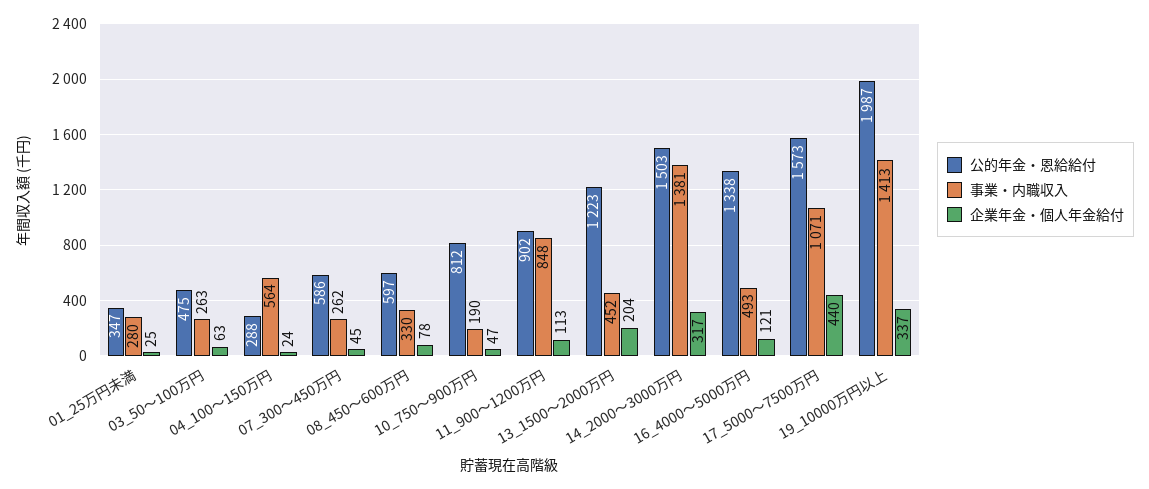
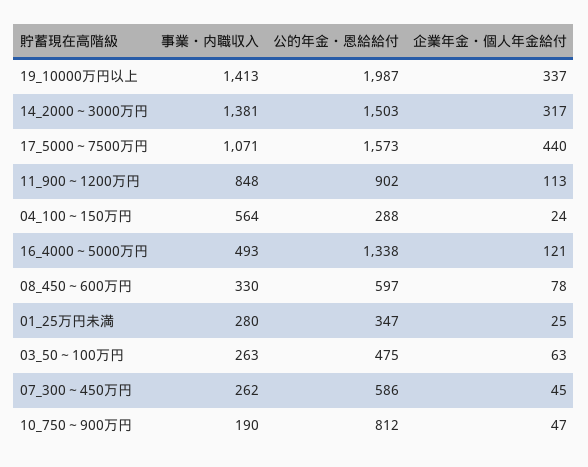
公的年金・恩給給付, 13_1500～2000万円: 1223 -> none
事業・内職収入, 13_1500～2000万円: 452 -> none
企業年金・個人年金給付, 13_1500～2000万円: 204 -> none

